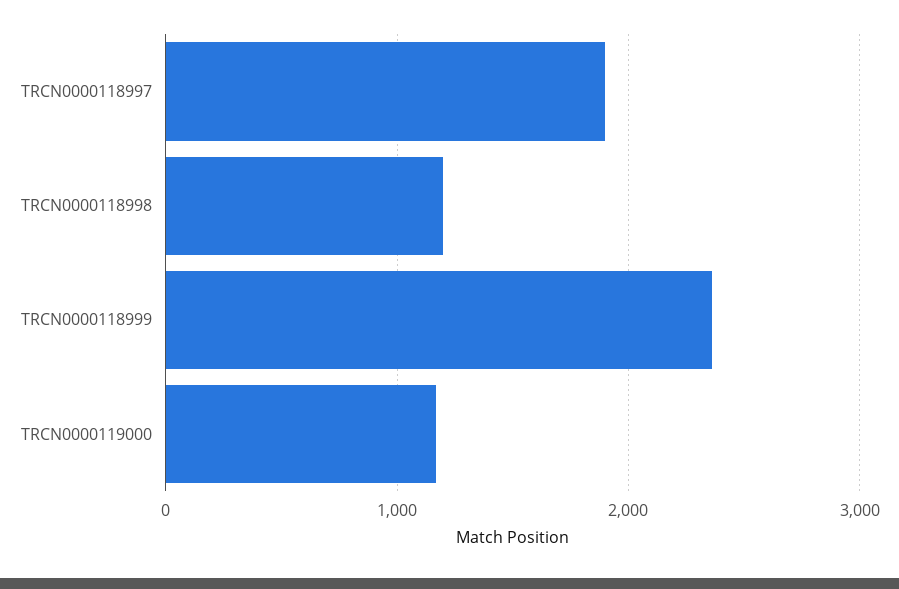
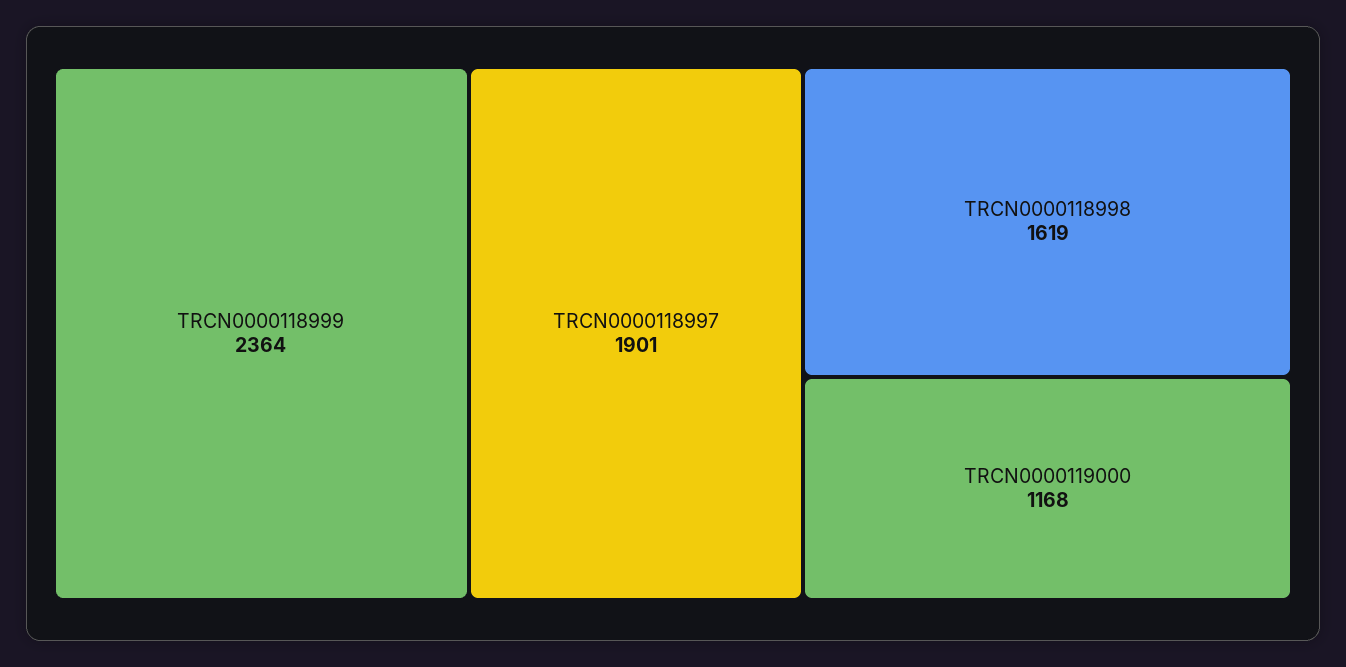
TRCN0000118998: 1200 -> 1619

